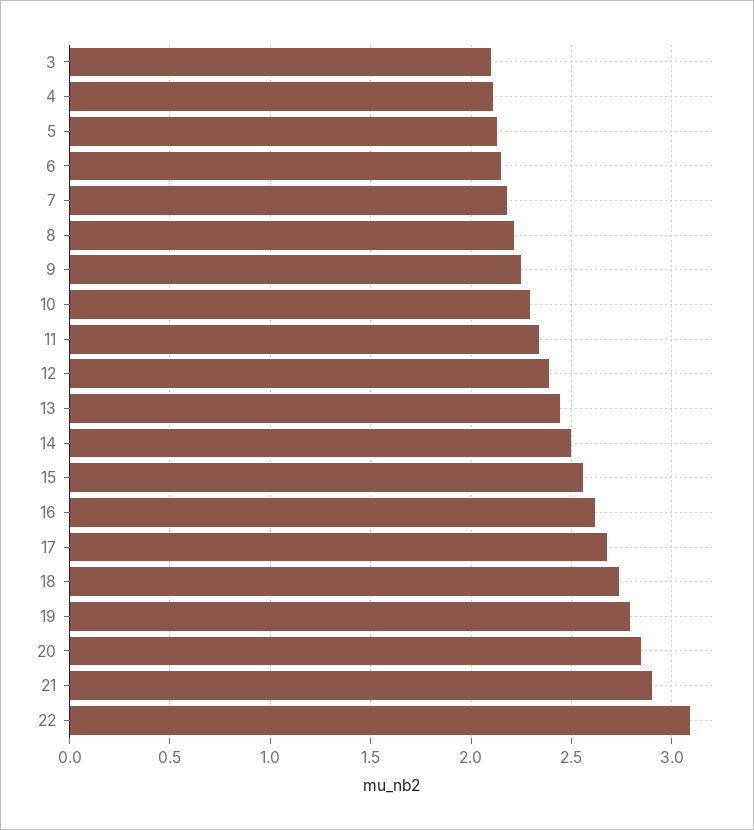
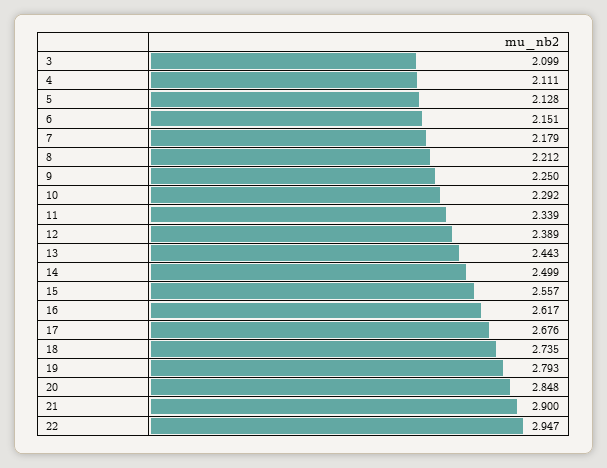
22: 3.1 -> 2.947

